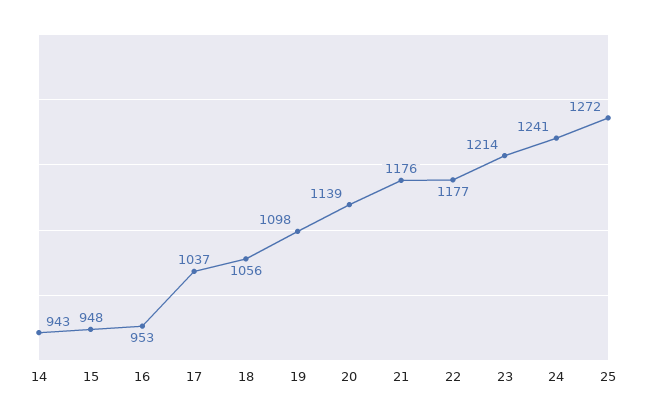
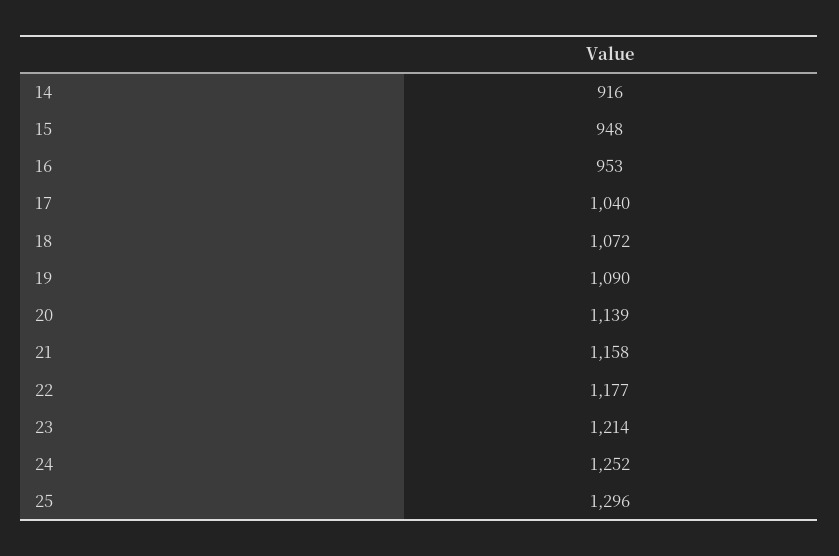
14: 943 -> 916
17: 1037 -> 1040
18: 1056 -> 1072
19: 1098 -> 1090
21: 1176 -> 1158
24: 1241 -> 1252
25: 1272 -> 1296

